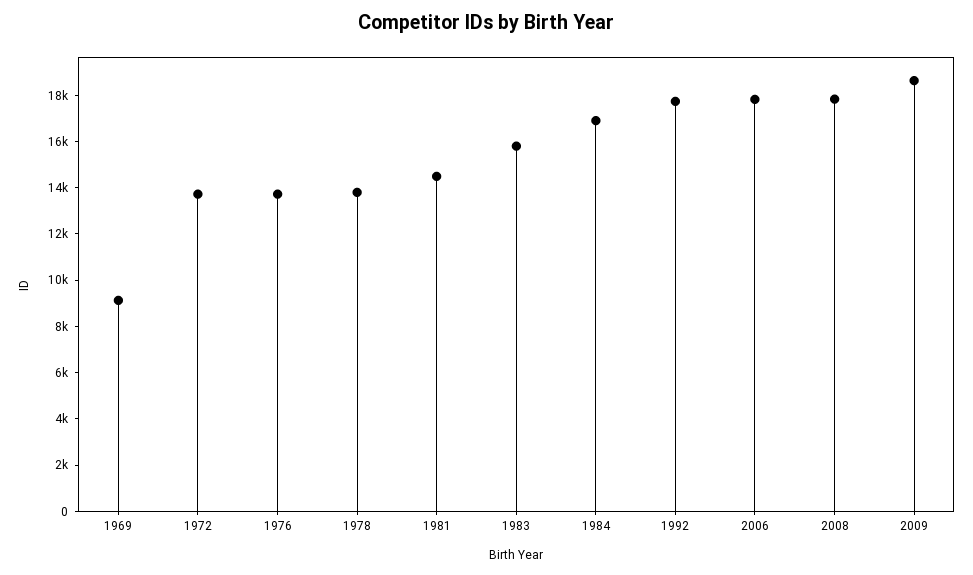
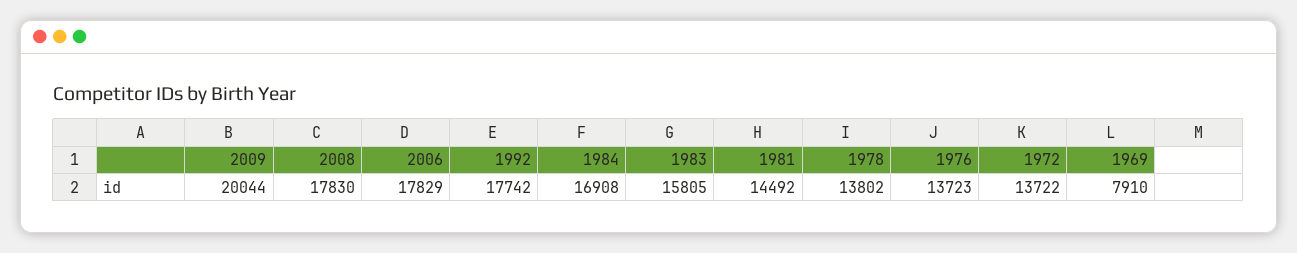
1969: 9000 -> 7910
2009: 18500 -> 20044

